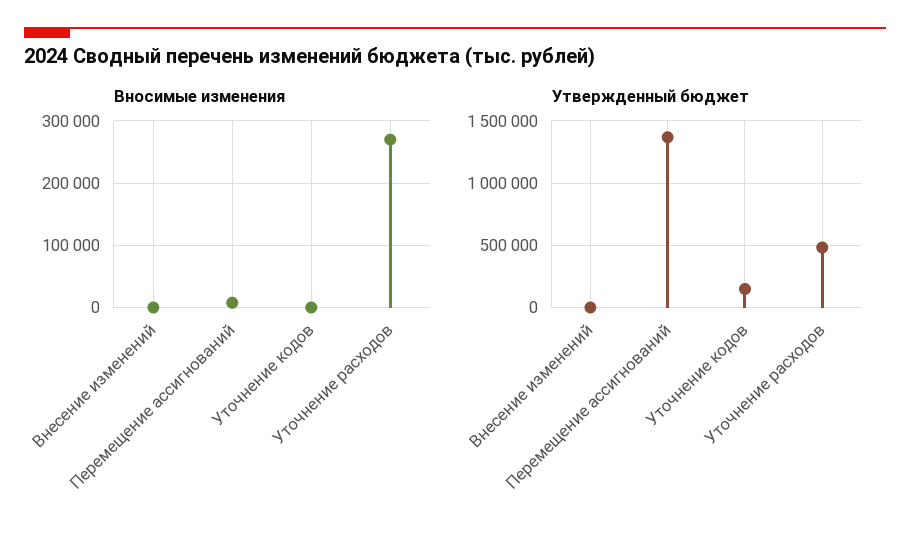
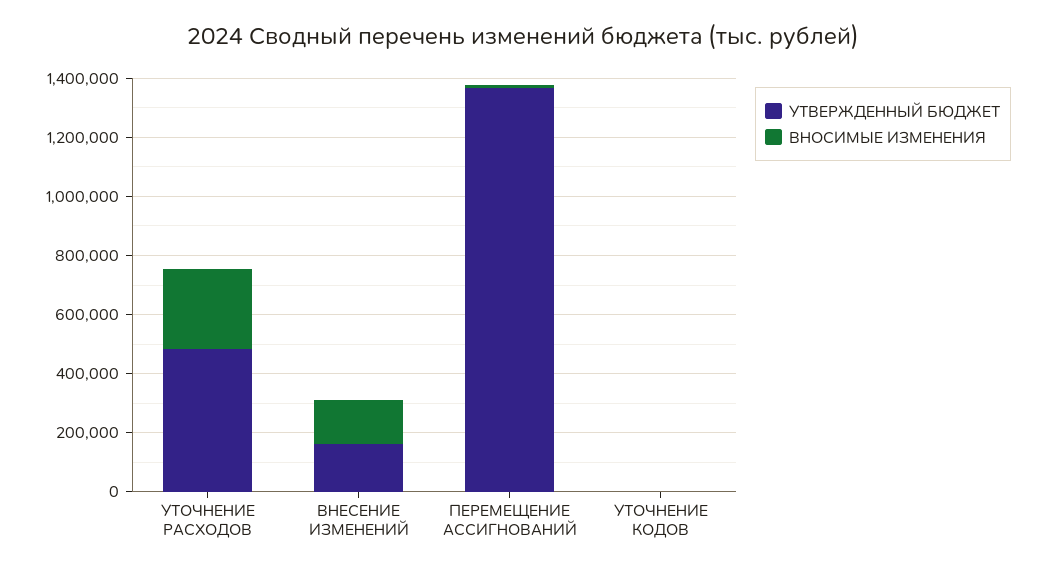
Вносимые изменения, Внесение изменений: 0 -> 150000
Утвержденный бюджет, Внесение изменений: 0 -> 150000
Утвержденный бюджет, Уточнение кодов: 150000 -> 0

